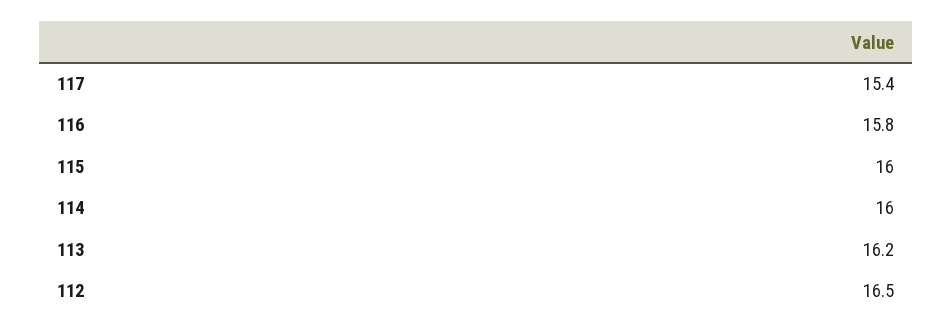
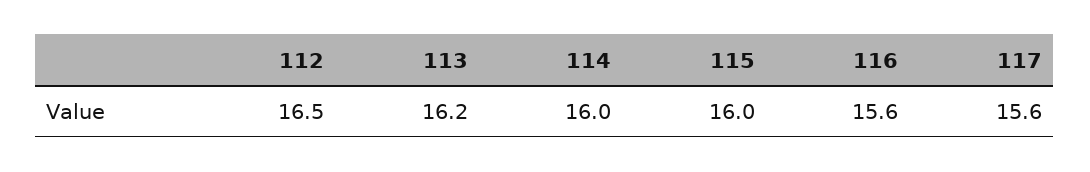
117: 15.4 -> 15.6
116: 15.8 -> 15.6

